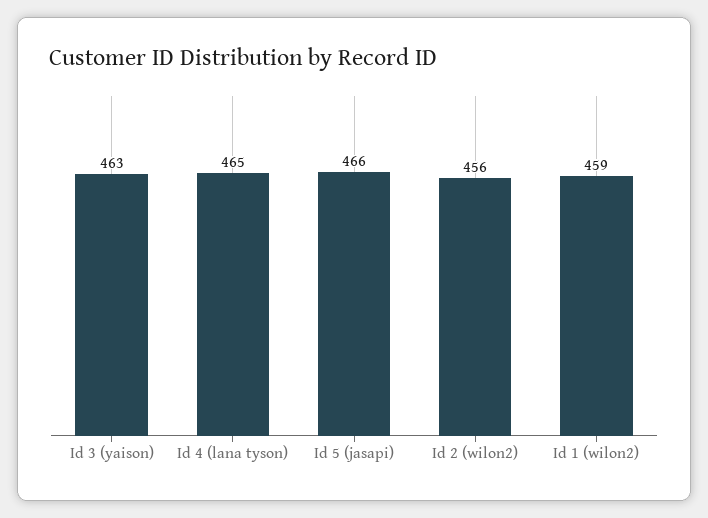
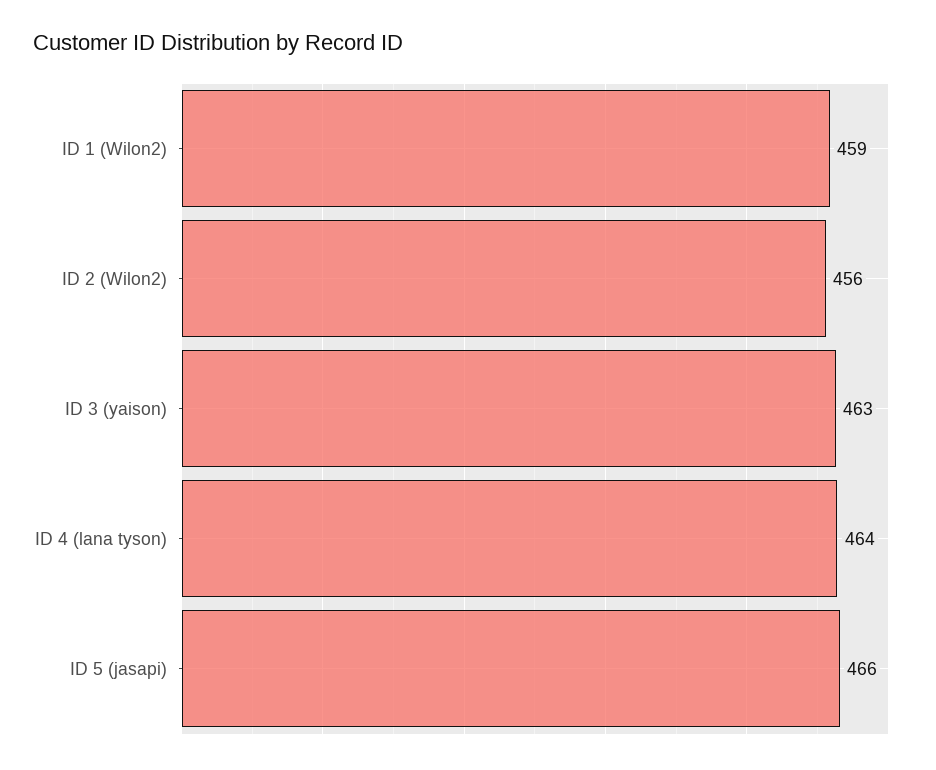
Id 4 (lana tyson): 465 -> 464

